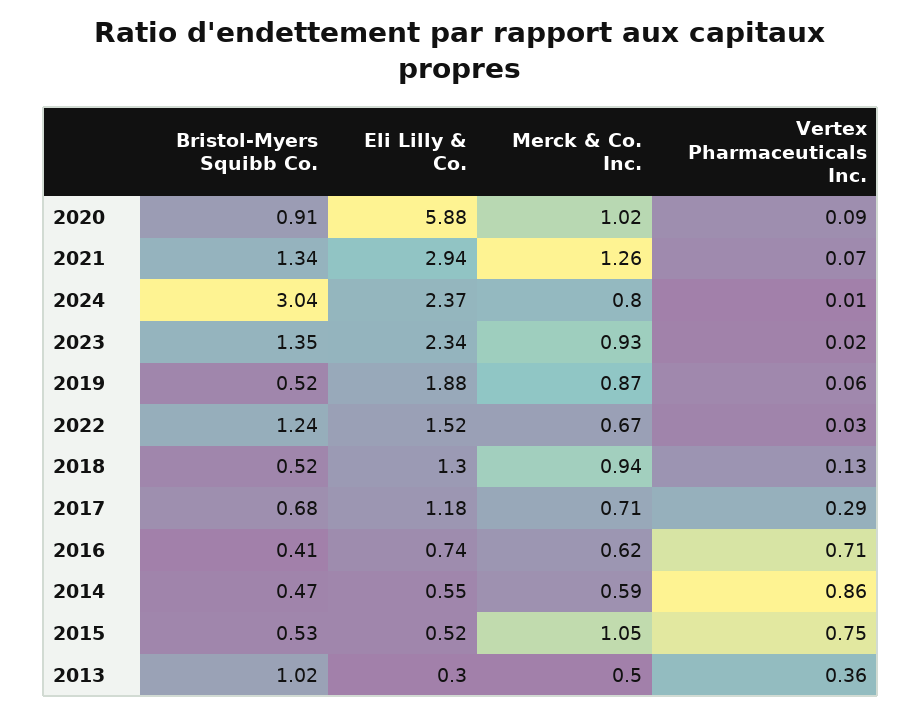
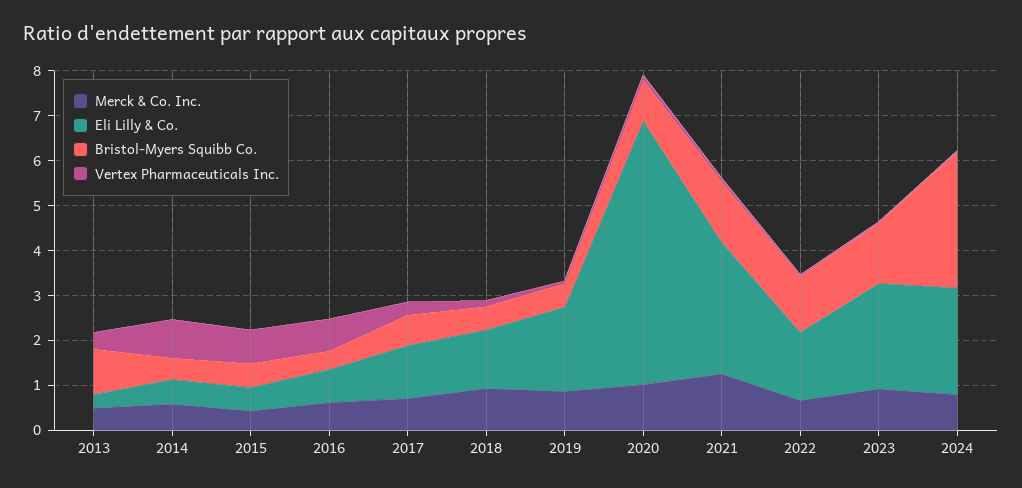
Merck & Co. Inc., 2015: 1.05 -> 0.4

